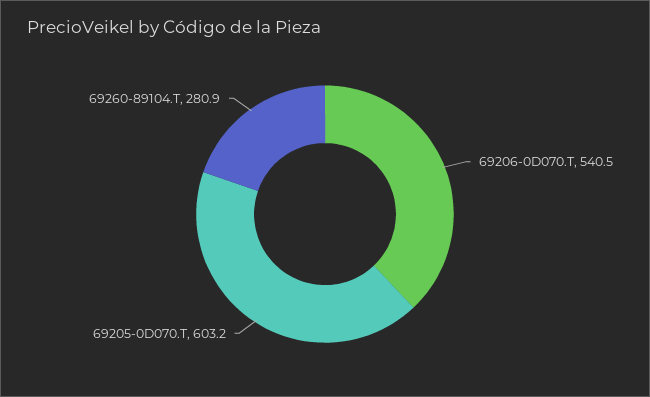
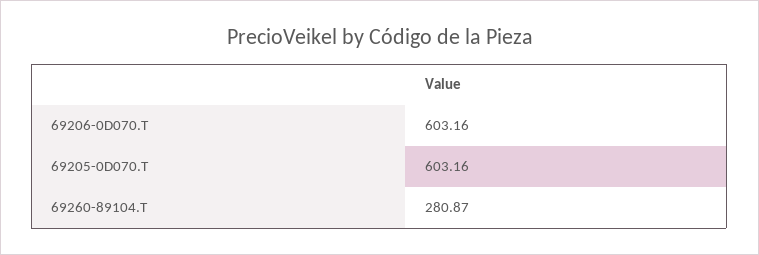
69206-0D070.T: 540.5 -> 603.16

